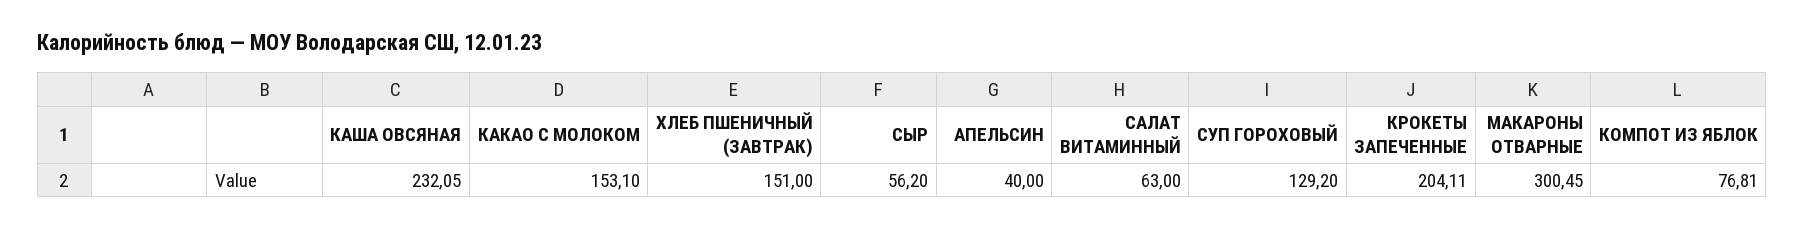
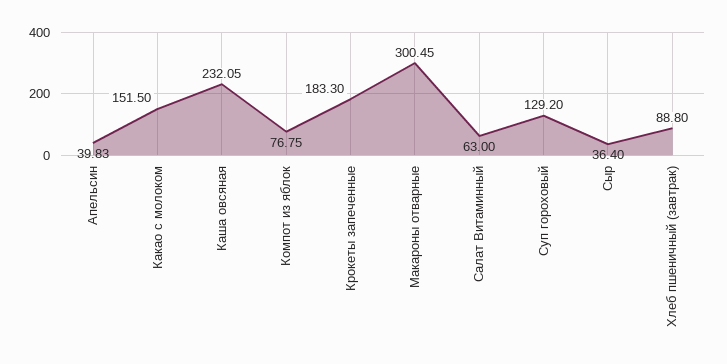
КАКАО С МОЛОКОМ: 153.1 -> 151.5
ХЛЕБ ПШЕНИЧНЫЙ (ЗАВТРАК): 151 -> 88.8
СЫР: 56.2 -> 36.4
АПЕЛЬСИН: 40 -> 39.83
КРОКЕТЫ ЗАПЕЧЕННЫЕ: 204.11 -> 183.3
КОМПОТ ИЗ ЯБЛОК: 76.81 -> 76.75

